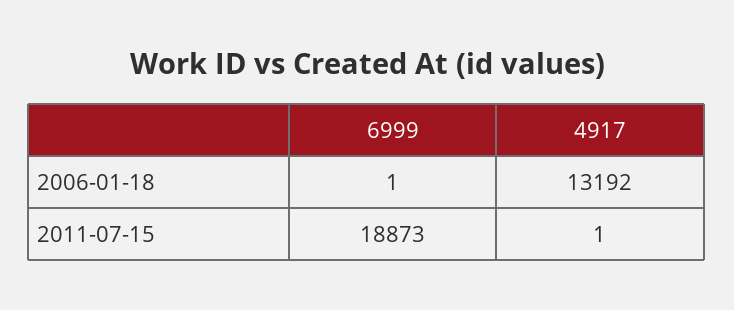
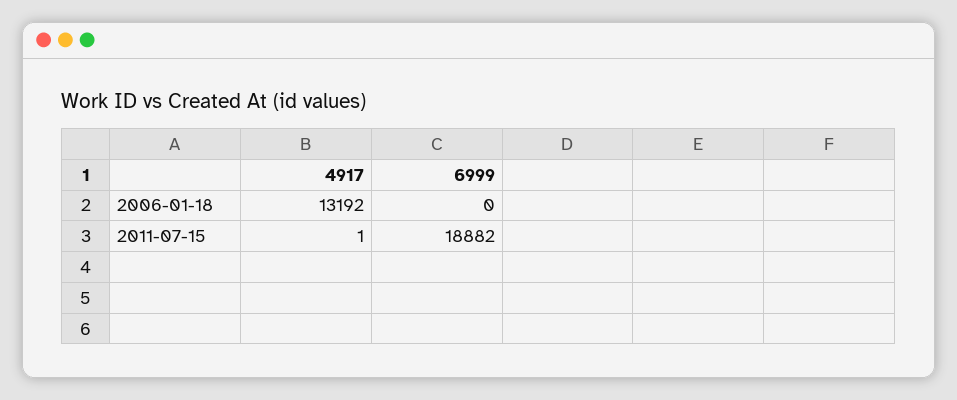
6999, 2006-01-18: 1 -> 0
6999, 2011-07-15: 18873 -> 18882

